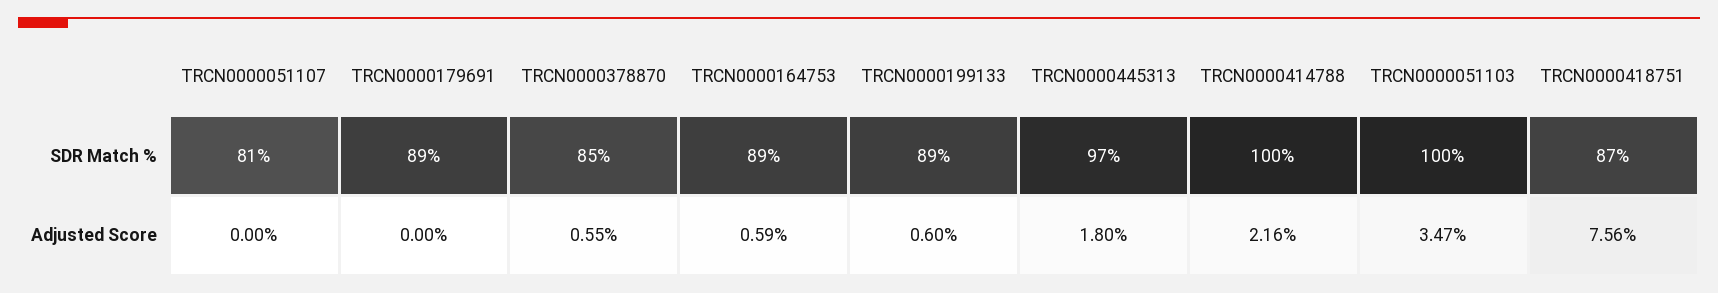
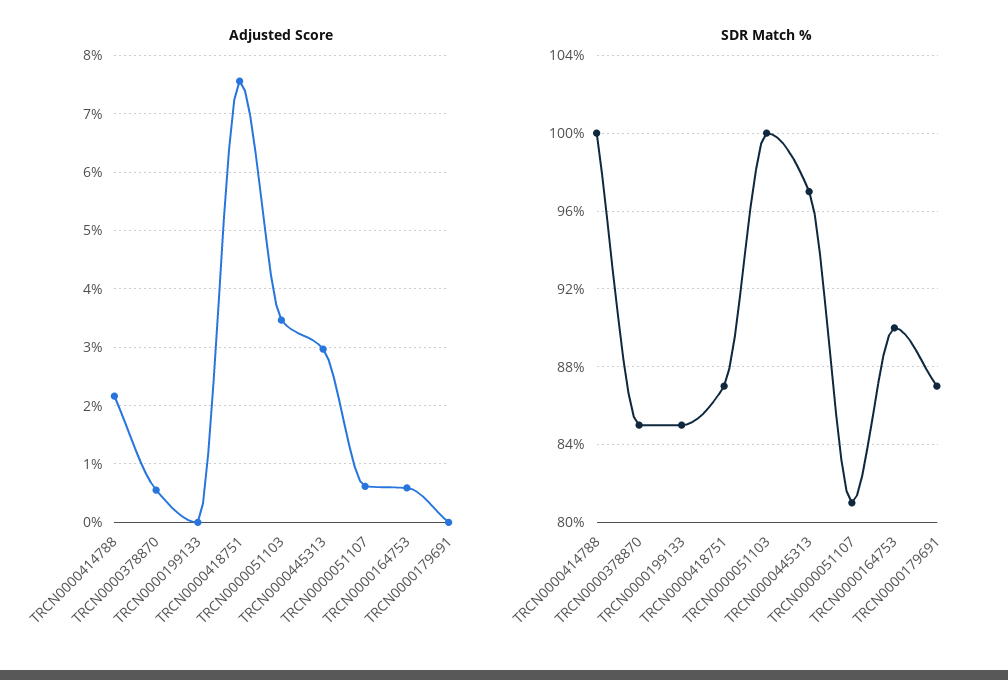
SDR Match %, TRCN0000179691: 89 -> 87
SDR Match %, TRCN0000164753: 89 -> 90
SDR Match %, TRCN0000199133: 89 -> 85
Adjusted Score, TRCN0000051107: 0 -> 0.6
Adjusted Score, TRCN0000199133: 0.6 -> 0
Adjusted Score, TRCN0000445313: 1.8 -> 3

